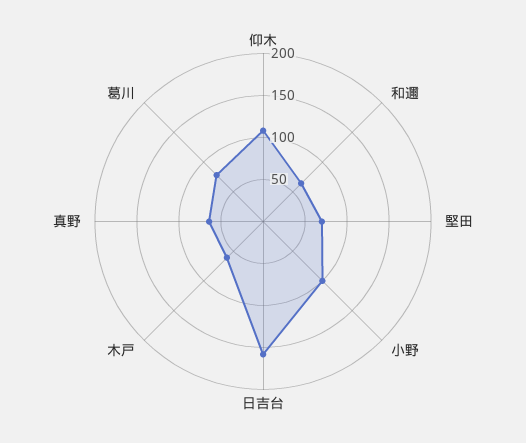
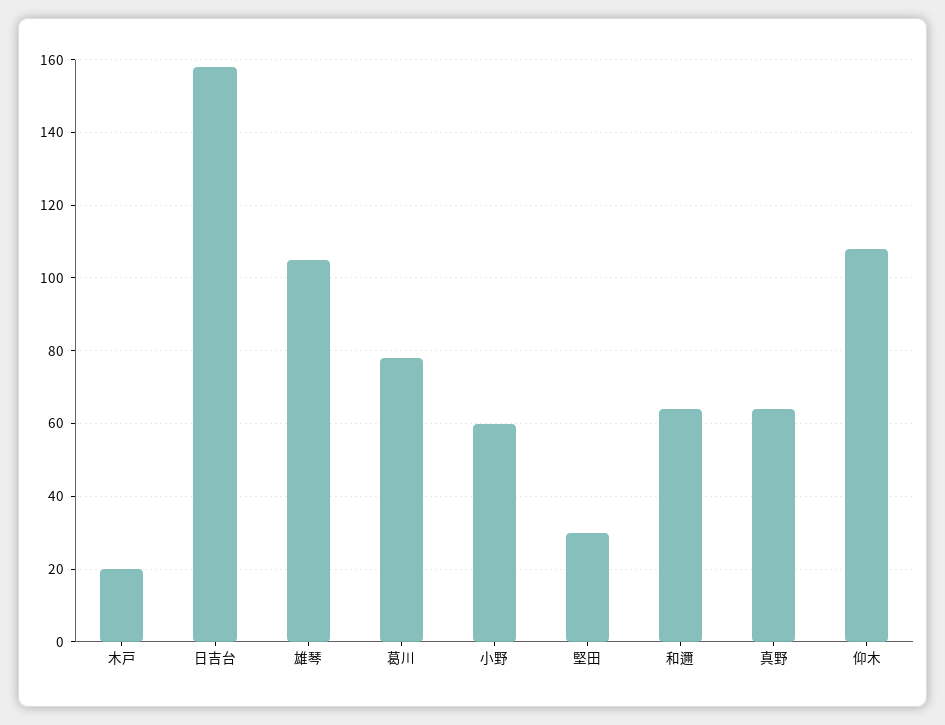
堅田: 70 -> 30
小野: 100 -> 60
木戸: 60 -> 20
雄琴: none -> 105

